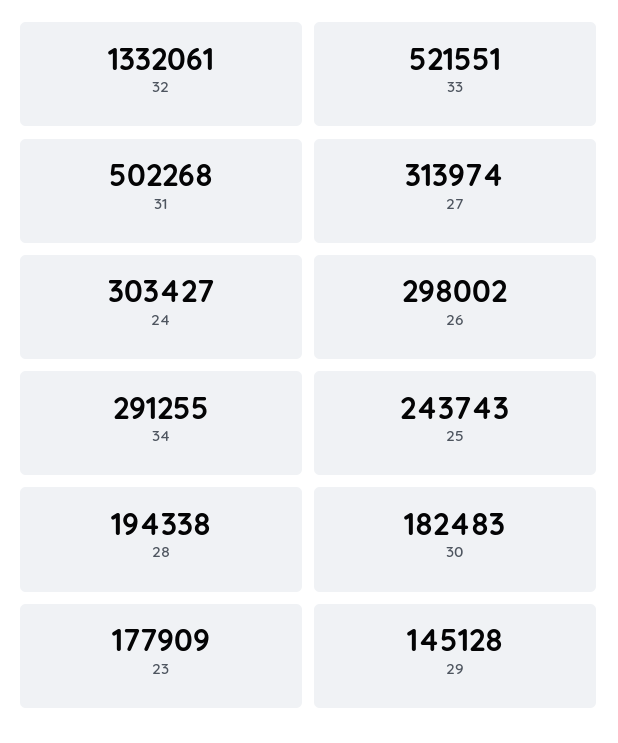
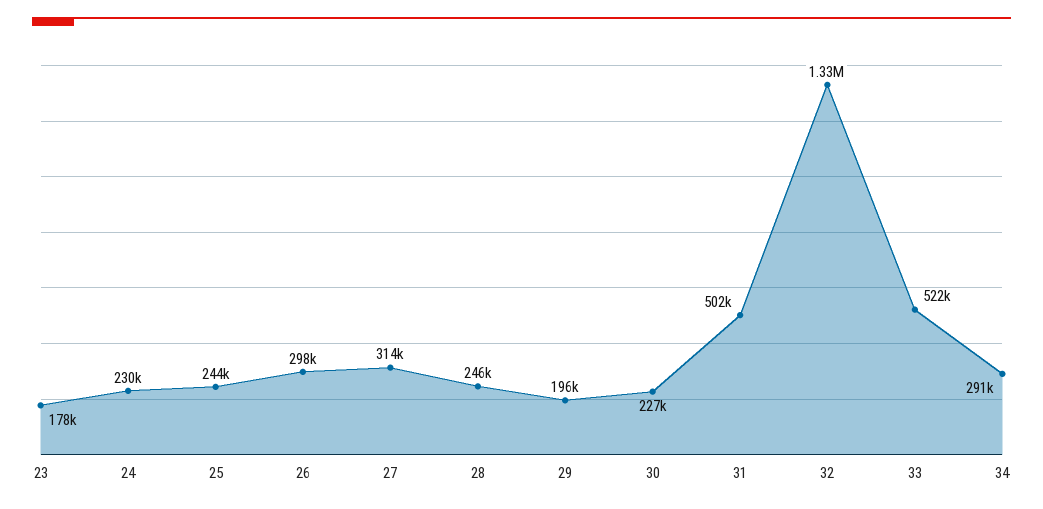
24: 303427 -> 230000
28: 194338 -> 246000
30: 182483 -> 227000
29: 145128 -> 196000

